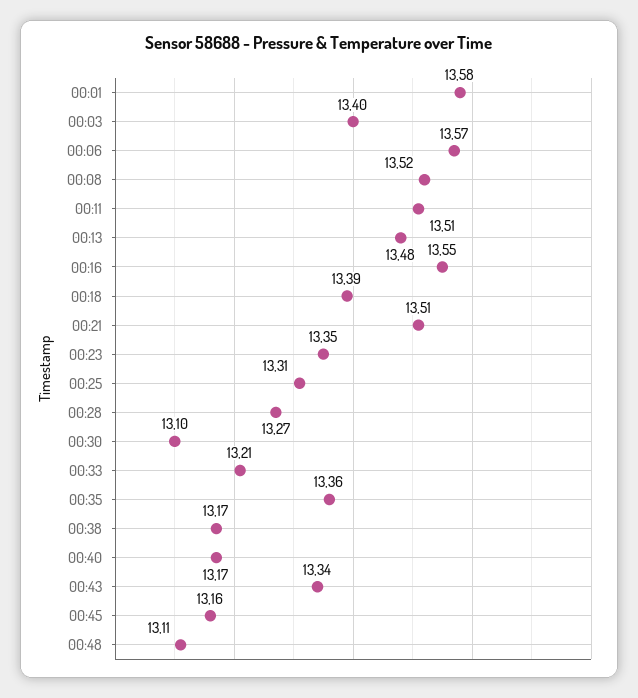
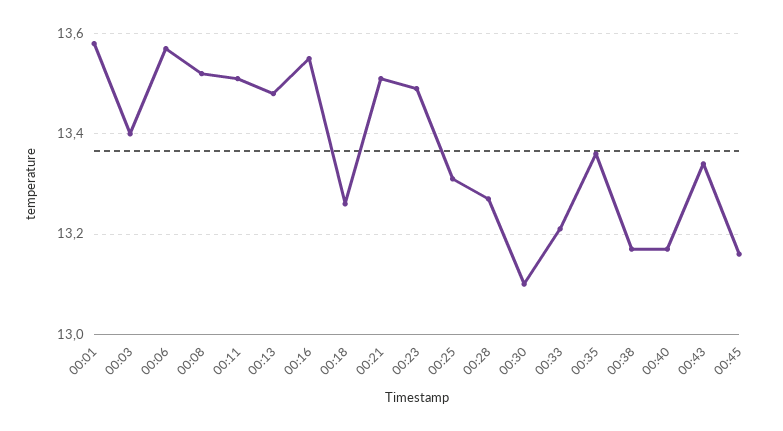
00:18: 13.39 -> 13.25
00:23: 13.35 -> 13.5
00:48: 13.11 -> none

